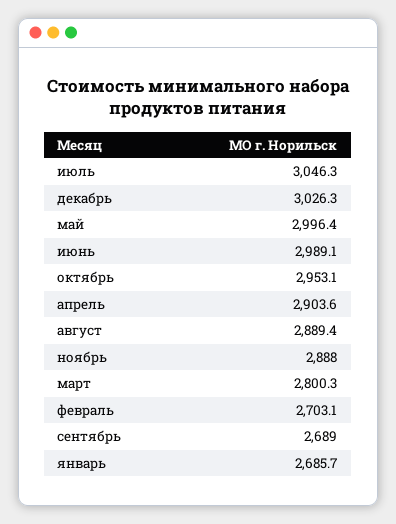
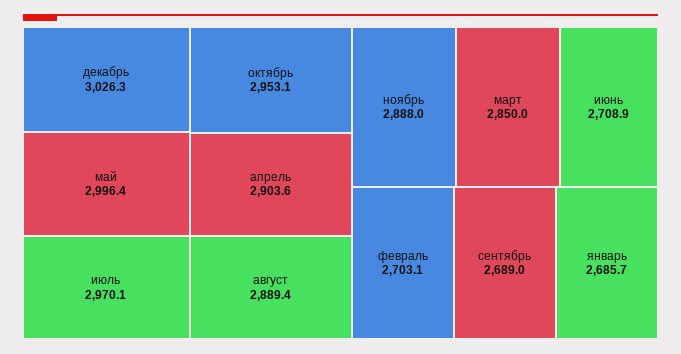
июль: 3046.3 -> 2970.1
июнь: 2989.1 -> 2708.9
март: 2800.3 -> 2850

